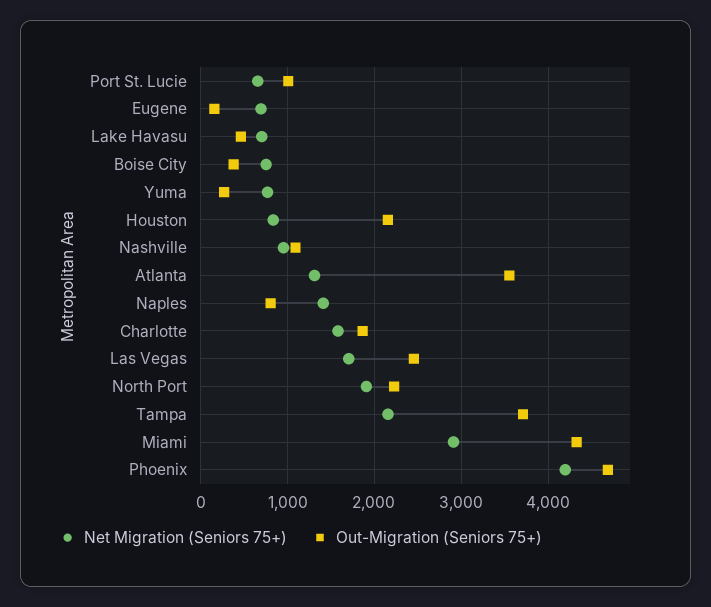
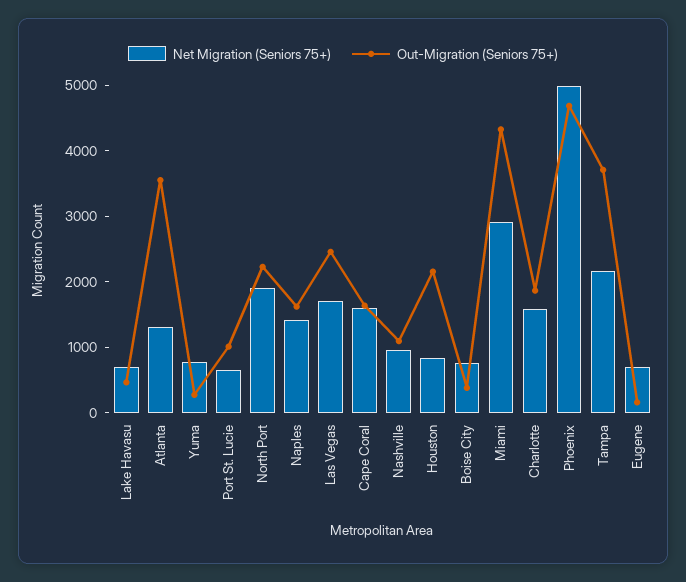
Out-Migration (Seniors 75+), Naples: 800 -> 1600
Net Migration (Seniors 75+), Phoenix: 4200 -> 5000
Net Migration (Seniors 75+), Cape Coral: none -> 1600
Out-Migration (Seniors 75+), Cape Coral: none -> 1600

